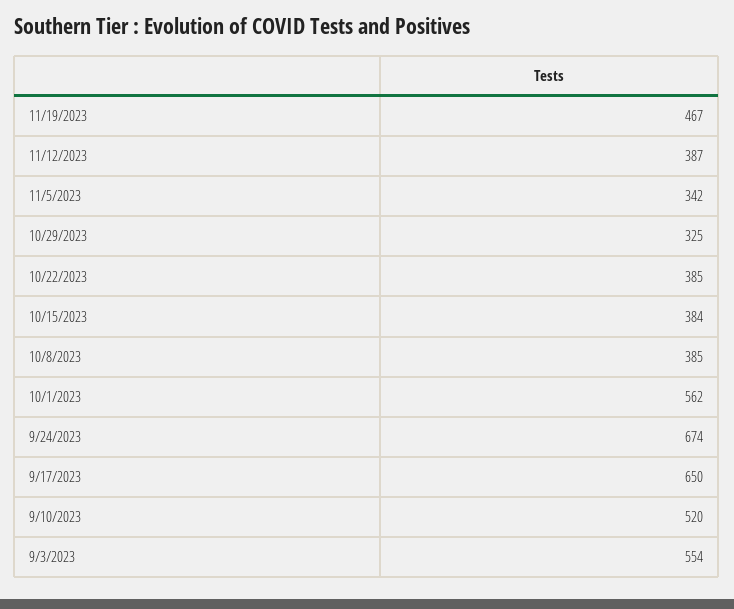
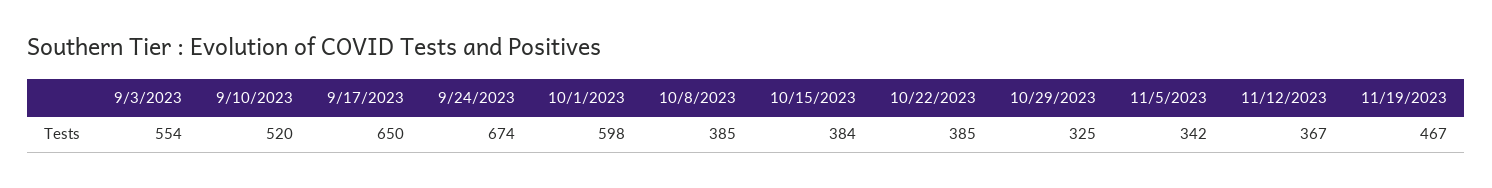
11/12/2023: 387 -> 367
10/1/2023: 562 -> 598

